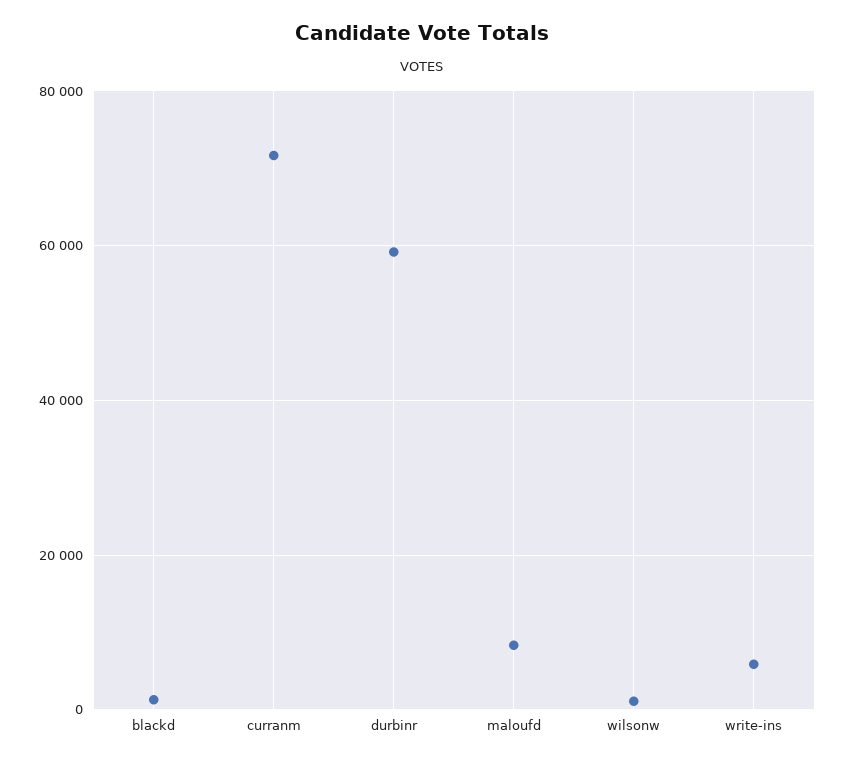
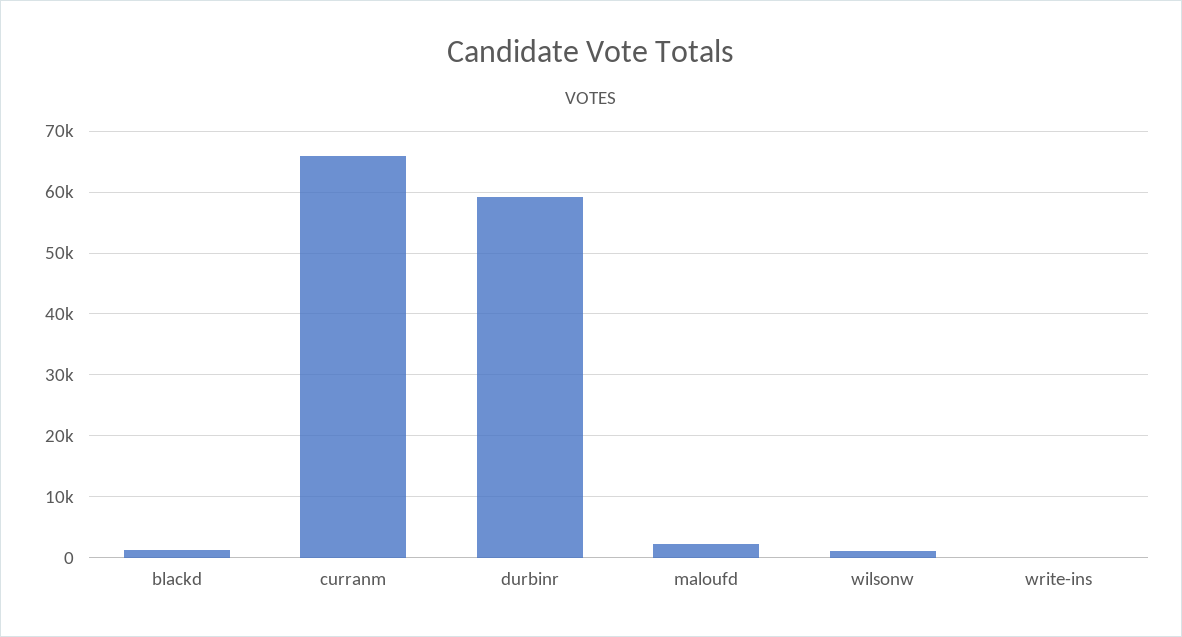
curranm: 72000 -> 66000
maloufd: 8000 -> 2000
write-ins: 6000 -> 0

